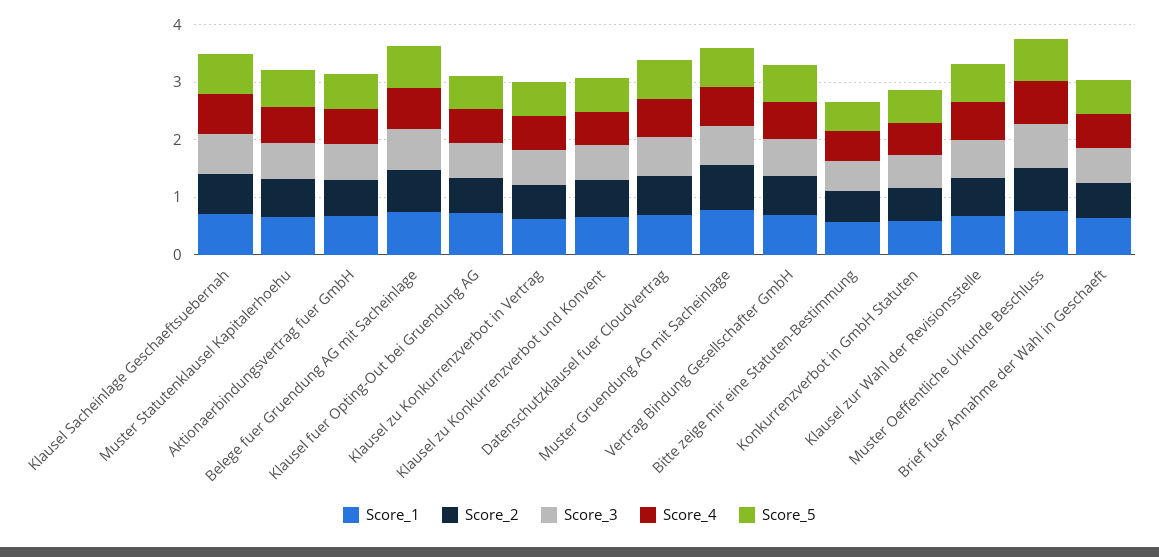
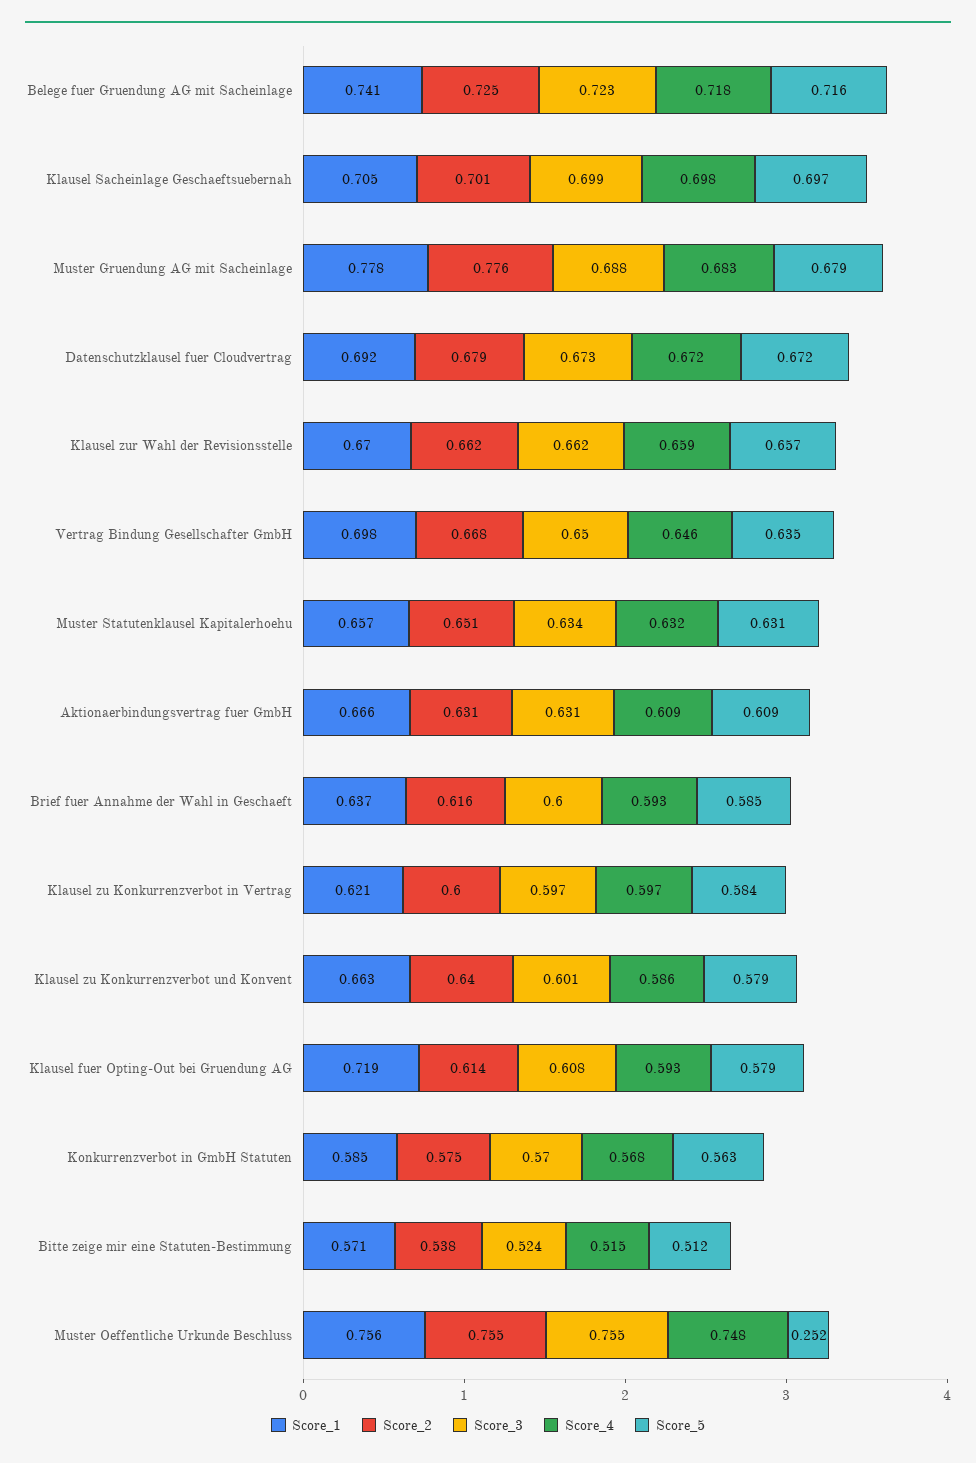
Score_5, Muster Oeffentliche Urkunde Beschluss: 0.8 -> 0.252

